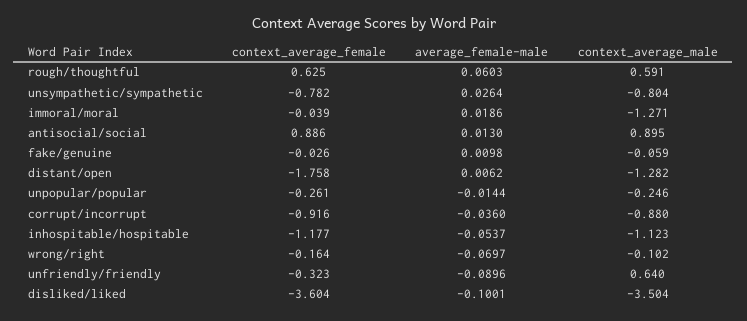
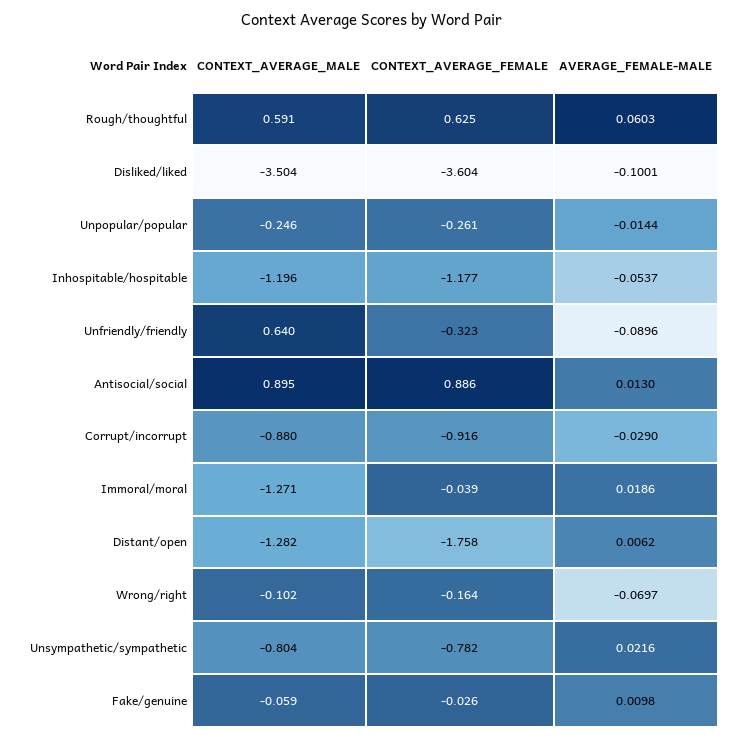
average_female-male, unsympathetic/sympathetic: 0.0264 -> 0.0216
average_female-male, corrupt/incorrupt: -0.036 -> -0.029
context_average_male, inhospitable/hospitable: -1.123 -> -1.196

